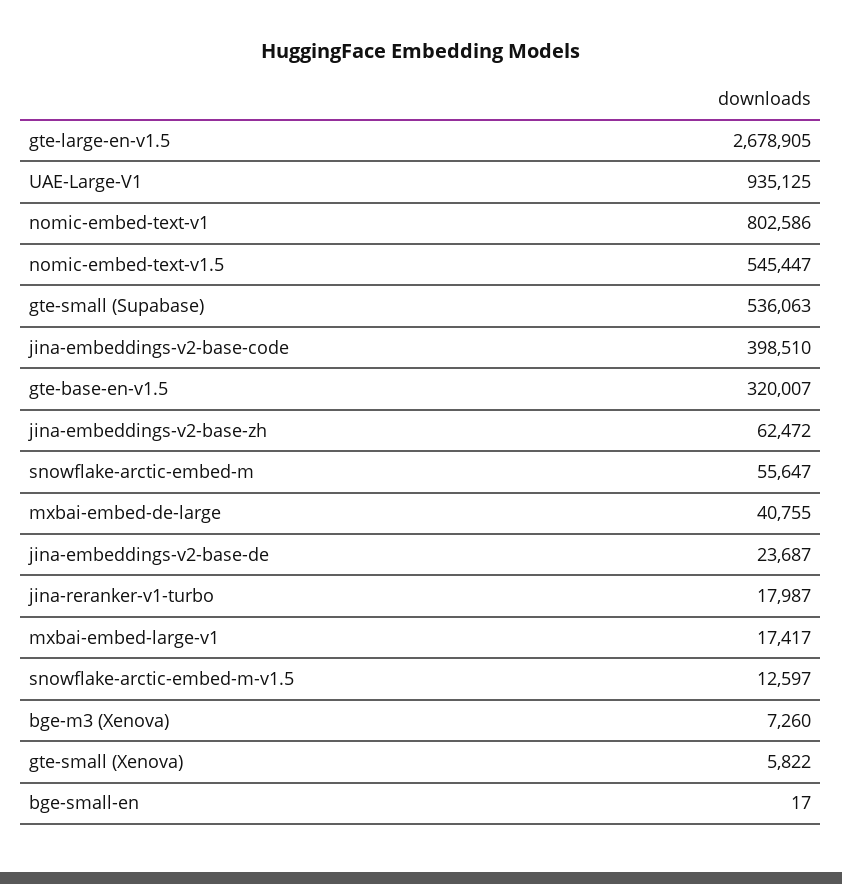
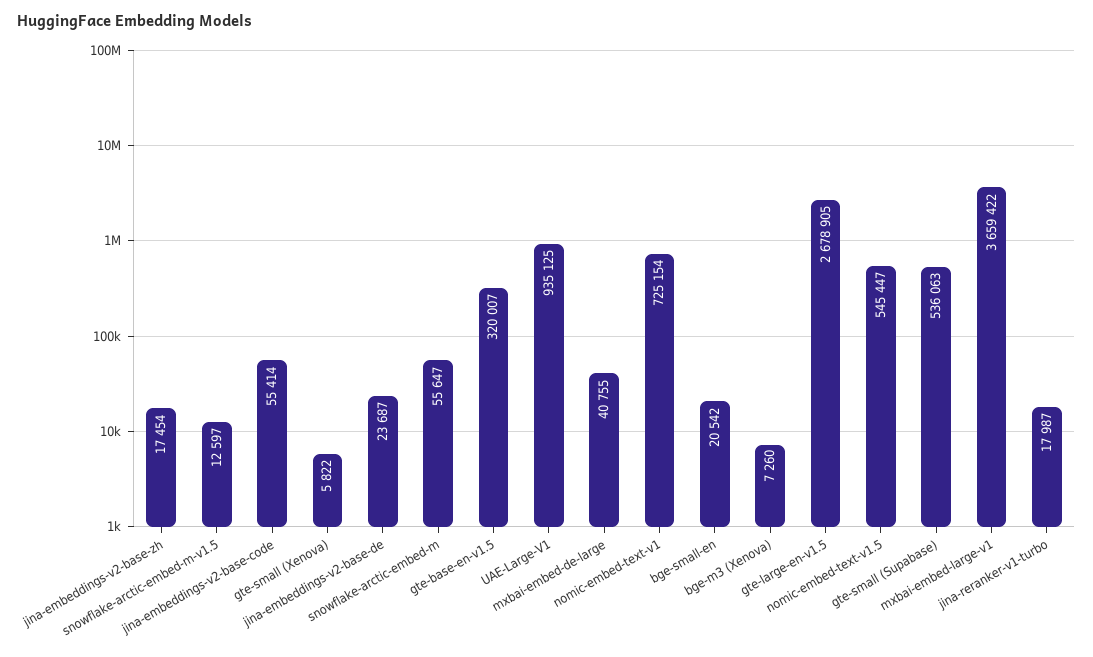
nomic-embed-text-v1: 802586 -> 725154
jina-embeddings-v2-base-code: 398510 -> 55414
jina-embeddings-v2-base-zh: 62472 -> 17454
mxbai-embed-large-v1: 17417 -> 3659422
bge-small-en: 17 -> 20542

